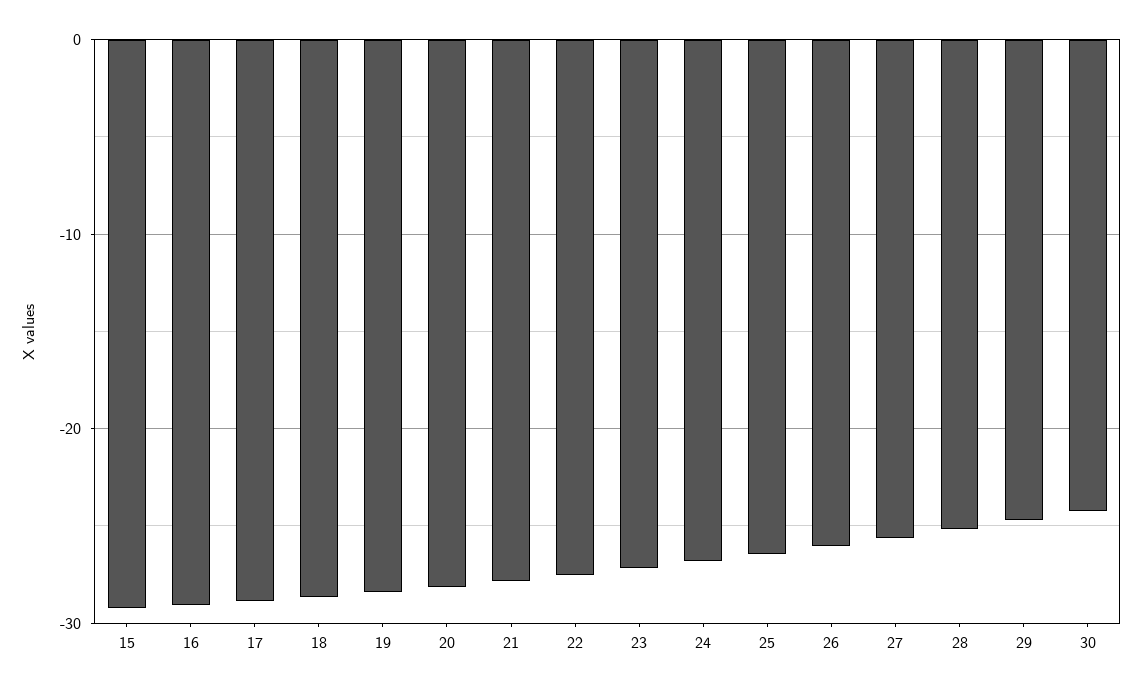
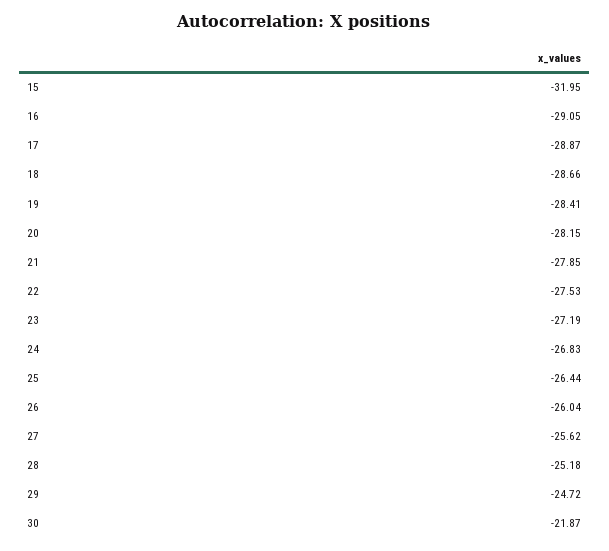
15: -29 -> -31.95
30: -24 -> -21.87

